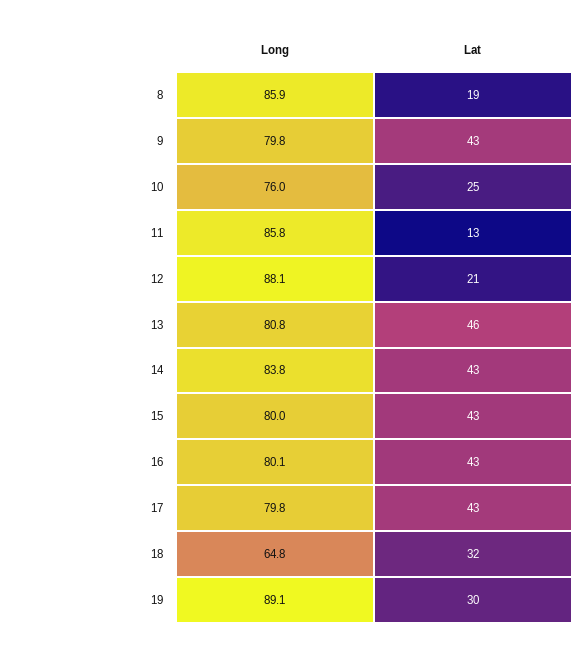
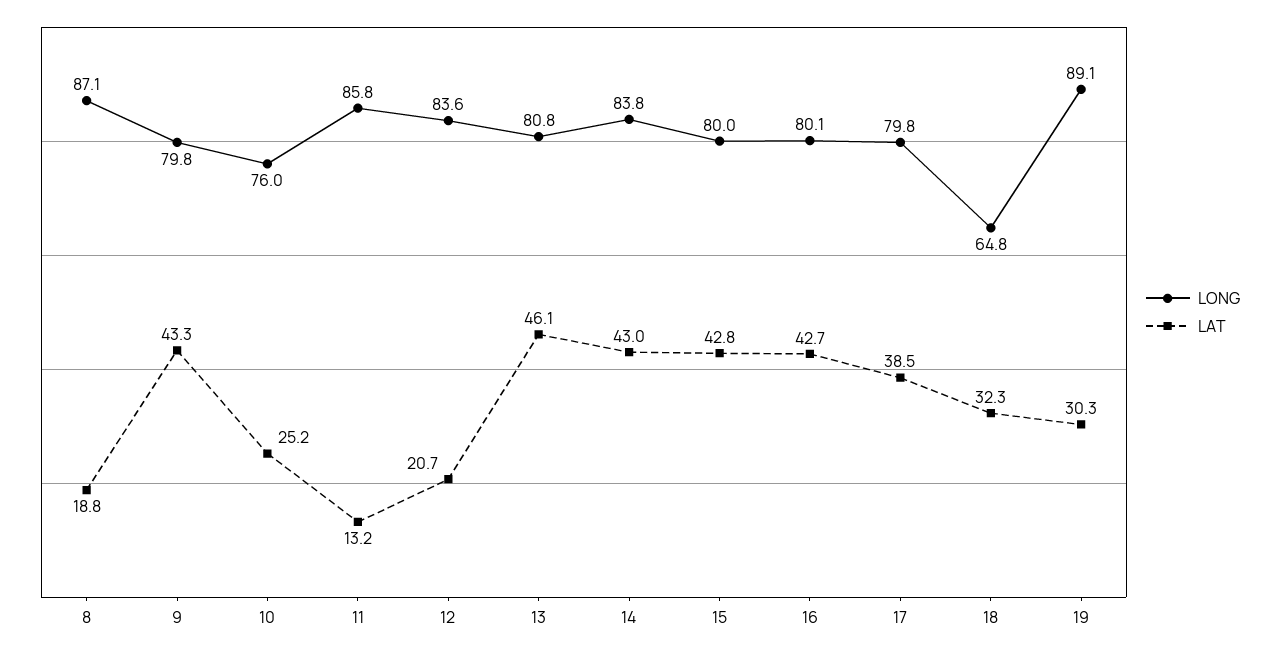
Long, 8: 85.9 -> 87.1
Long, 12: 88.1 -> 83.6
Lat, 17: 43 -> 38.5

